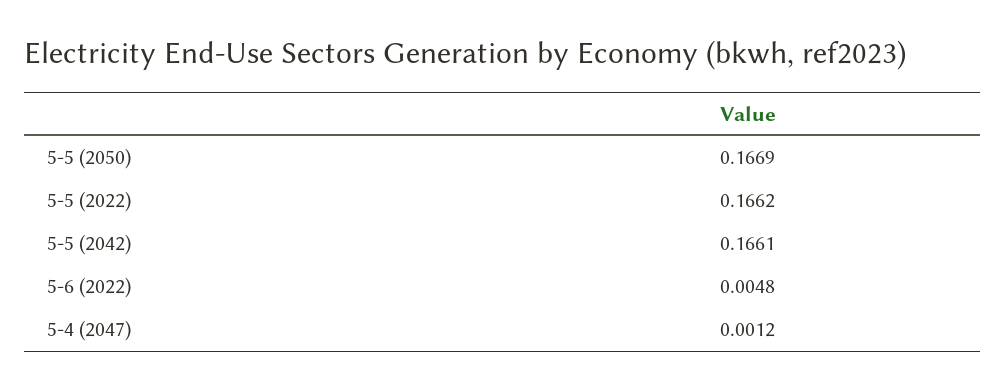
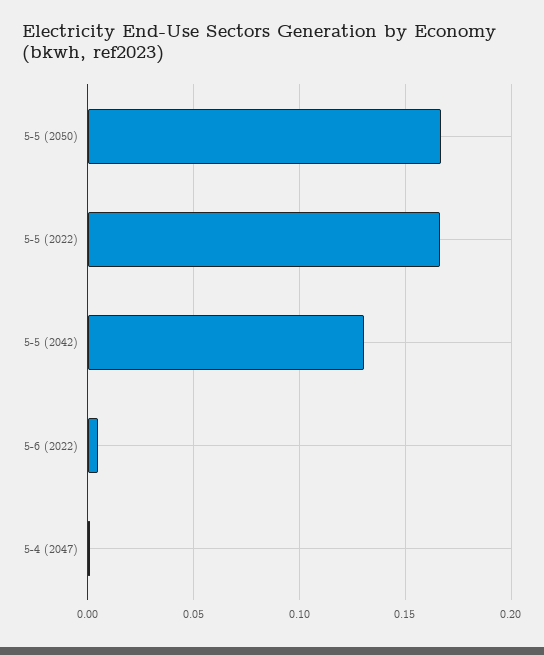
5-5 (2042): 0.1661 -> 0.13

